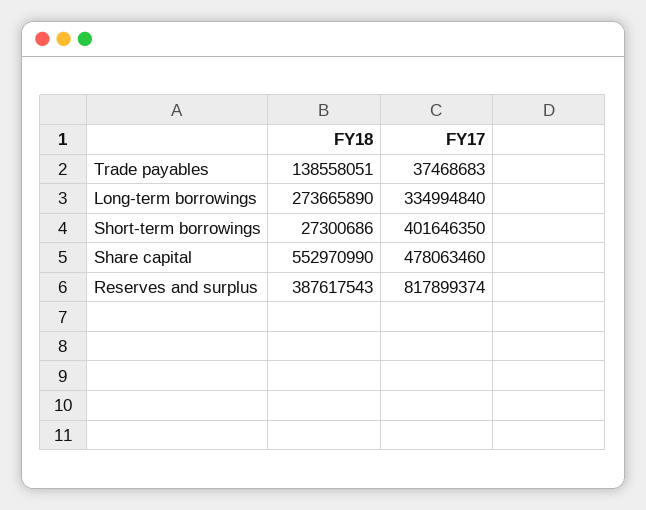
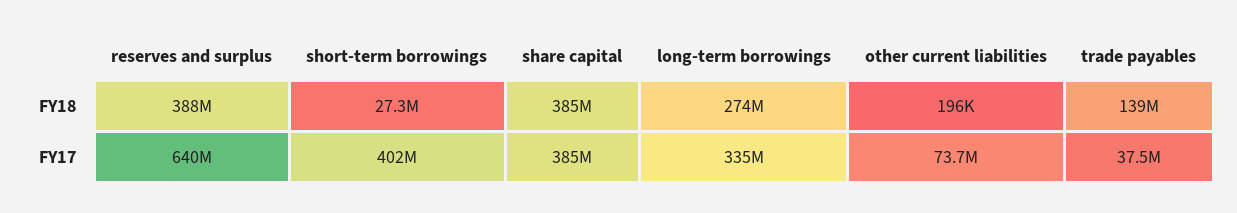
FY18, Share capital: 552970990 -> 385000000
FY17, Share capital: 478063460 -> 385000000
FY17, Reserves and surplus: 817899374 -> 640000000
FY18, other current liabilities: none -> 196000
FY17, other current liabilities: none -> 73700000

